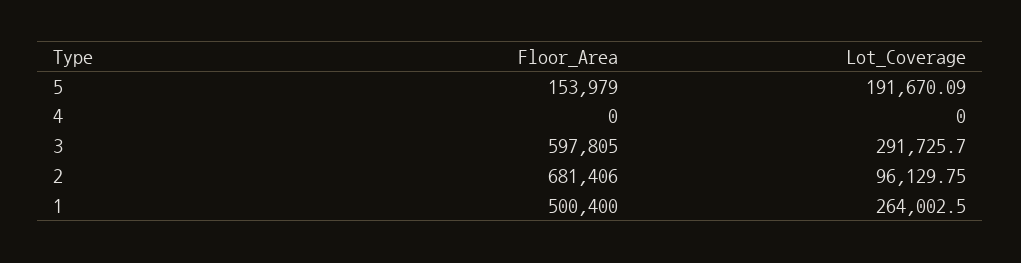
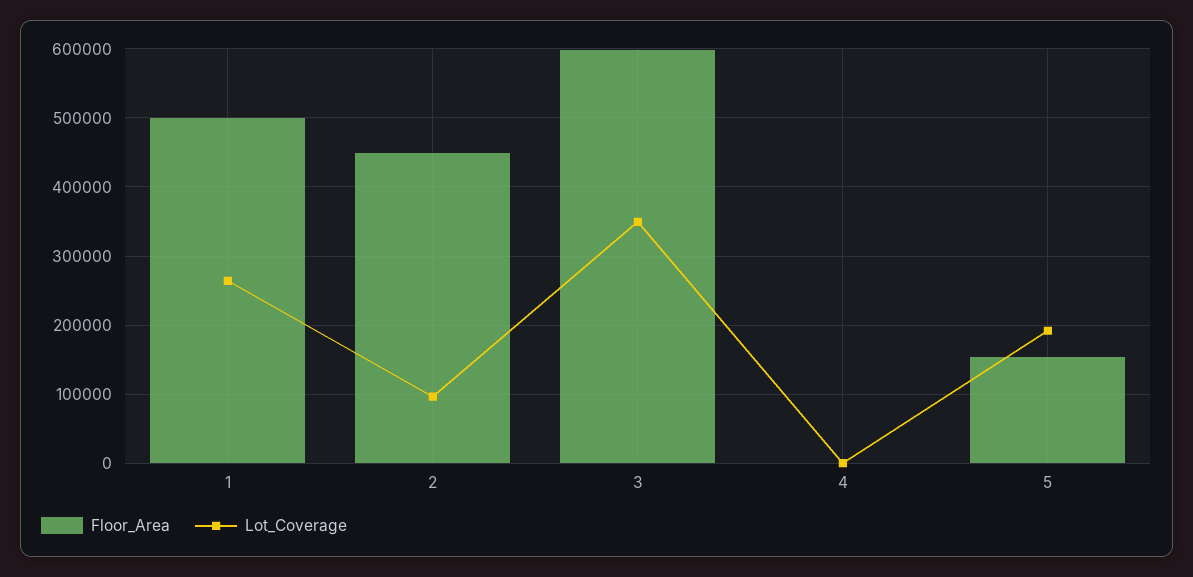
Lot_Coverage, 3: 291725.7 -> 350000
Floor_Area, 2: 681406 -> 450000

